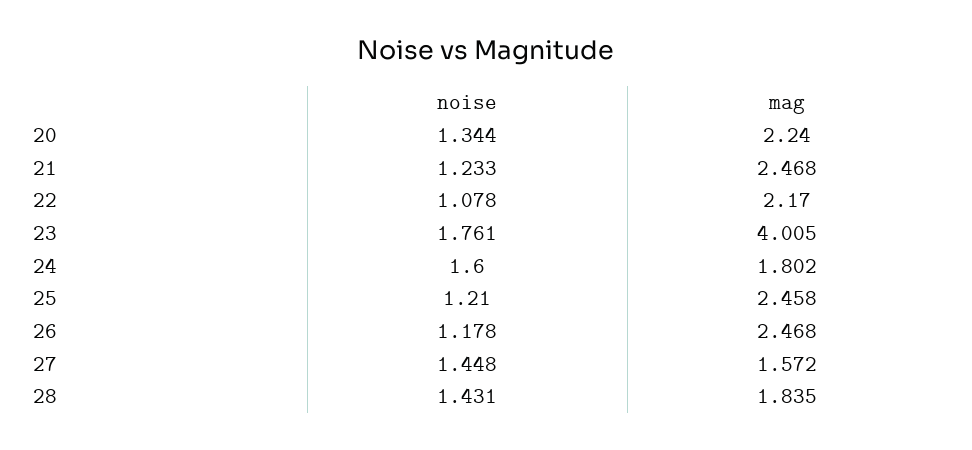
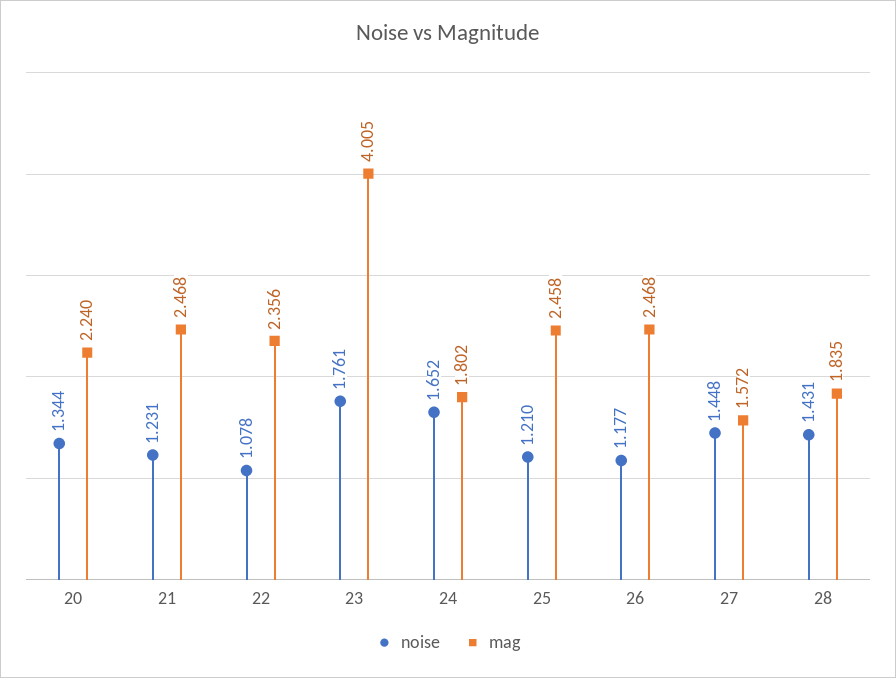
noise, 21: 1.233 -> 1.231
mag, 22: 2.17 -> 2.356
noise, 24: 1.6 -> 1.652
noise, 26: 1.178 -> 1.177

